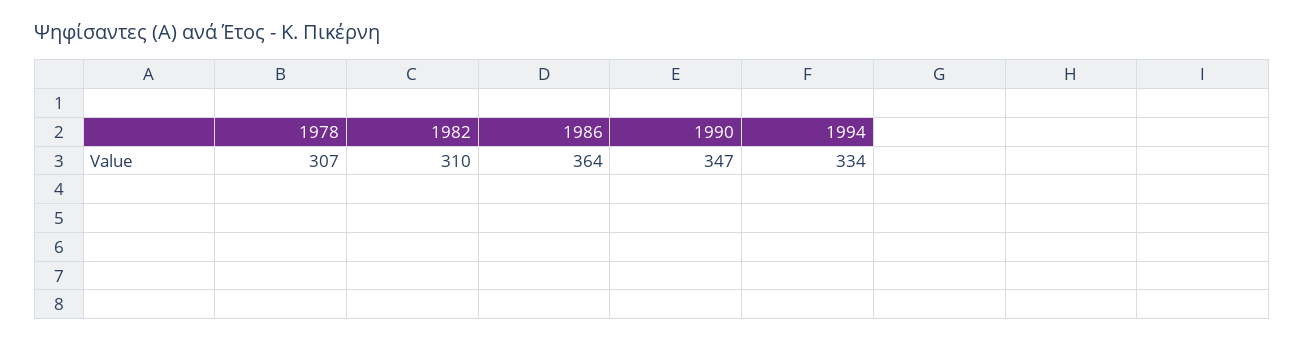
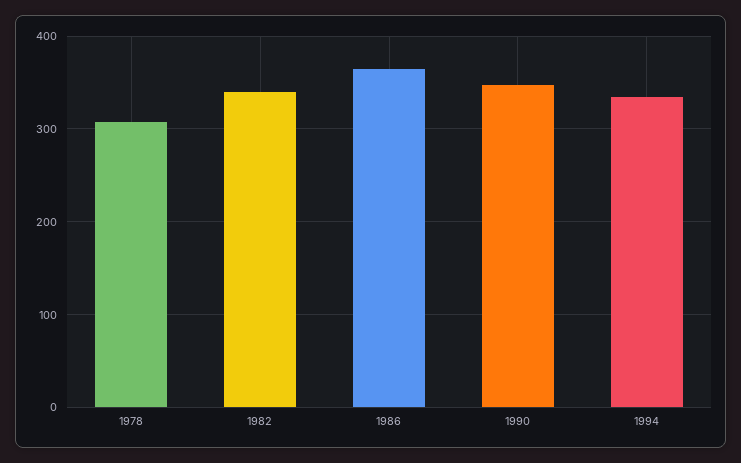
1982: 310 -> 340

